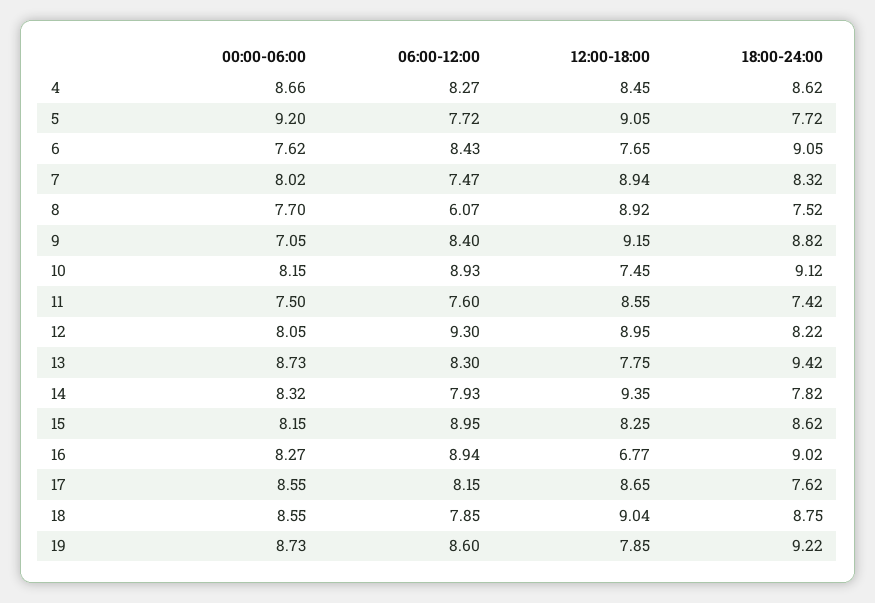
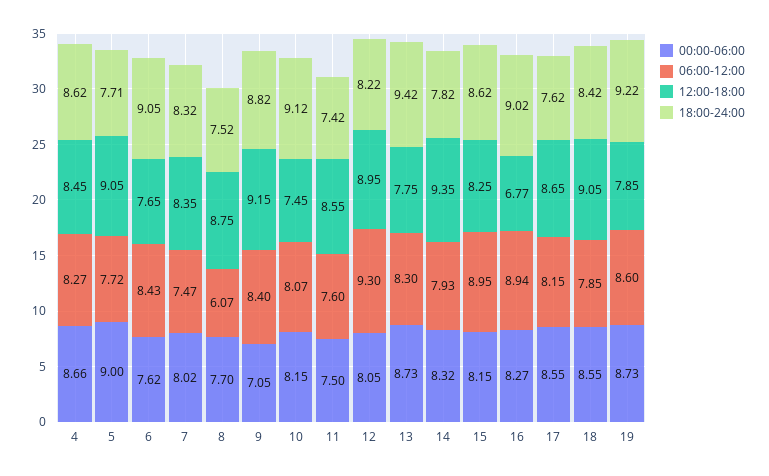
00:00-06:00, 5: 9.2 -> 9
18:00-24:00, 5: 7.72 -> 7.71
12:00-18:00, 7: 8.94 -> 8.35
12:00-18:00, 8: 8.92 -> 8.75
06:00-12:00, 10: 8.93 -> 8.07
12:00-18:00, 18: 9.04 -> 9.05
18:00-24:00, 18: 8.75 -> 8.42

